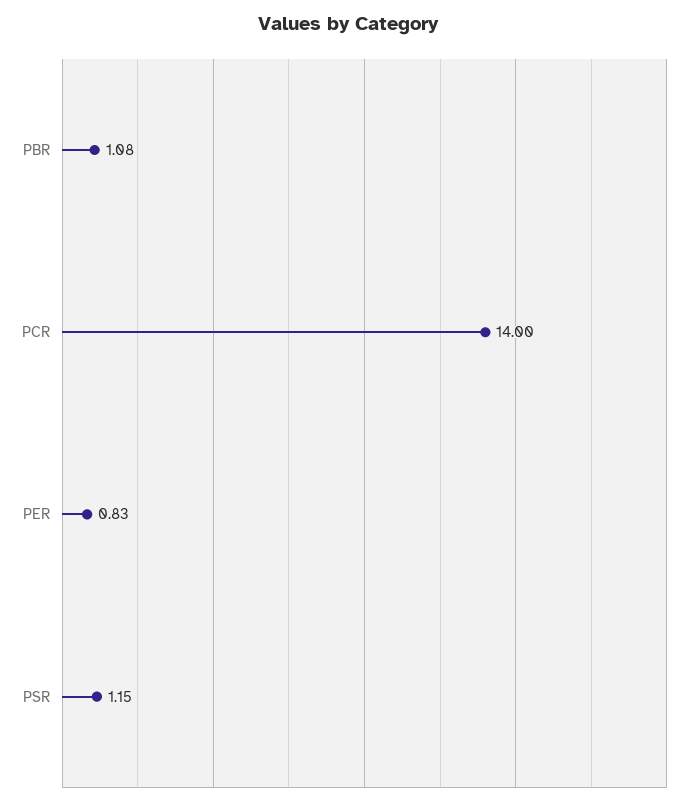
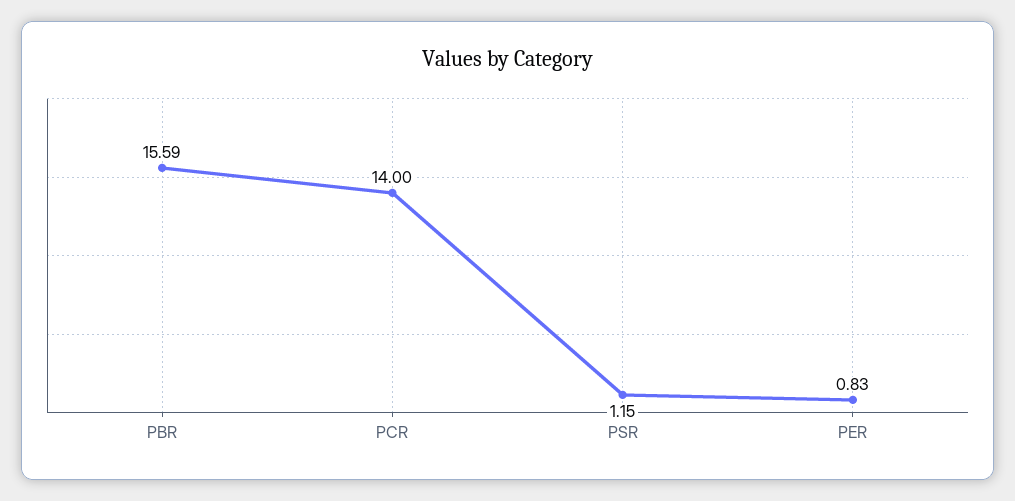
PBR: 1.08 -> 15.59

